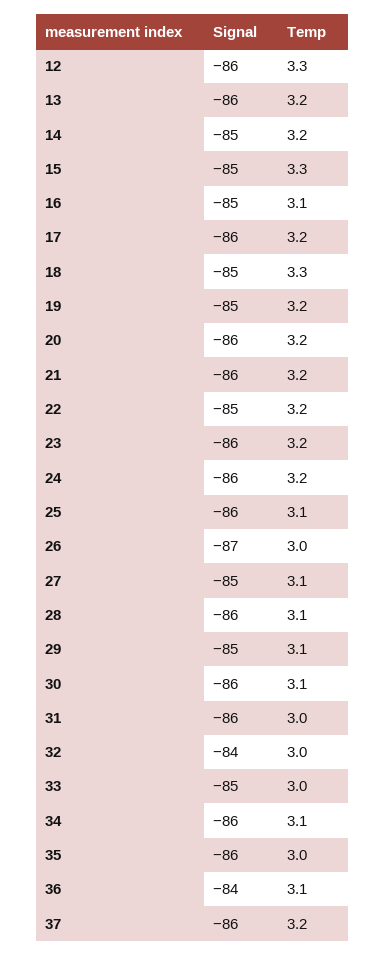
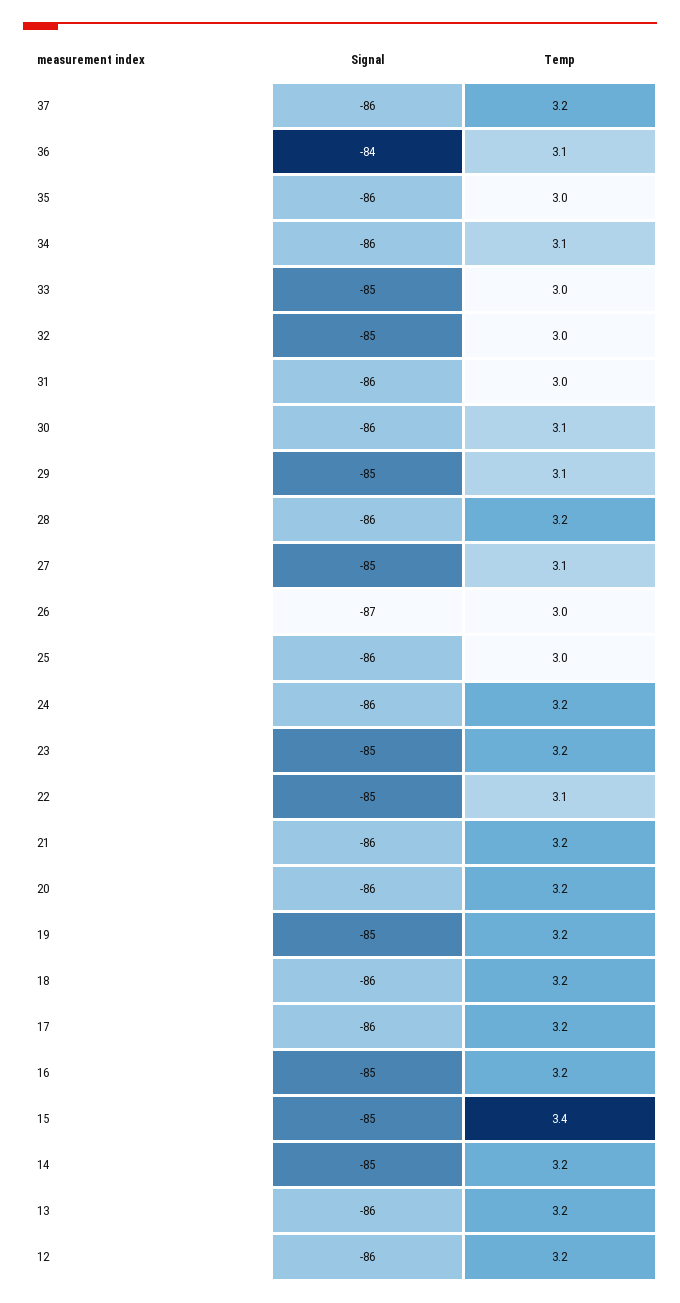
Temp, 12: 3.3 -> 3.2
Temp, 15: 3.3 -> 3.4
Temp, 16: 3.1 -> 3.2
Signal, 18: -85 -> -86
Temp, 18: 3.3 -> 3.2
Temp, 22: 3.2 -> 3.1
Signal, 23: -86 -> -85
Temp, 25: 3.1 -> 3
Temp, 28: 3.1 -> 3.2
Signal, 32: -84 -> -85

